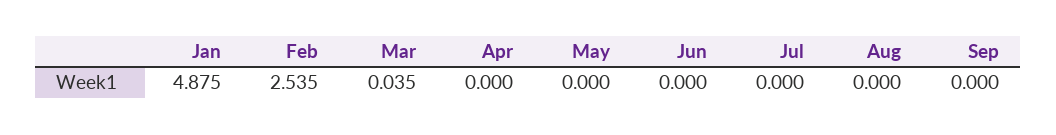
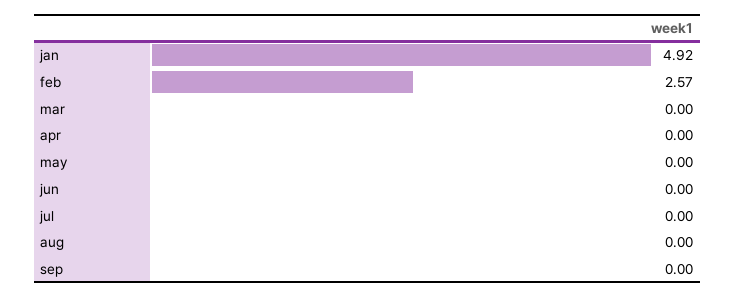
Jan: 4.875 -> 4.92
Feb: 2.535 -> 2.57
Mar: 0.035 -> 0

